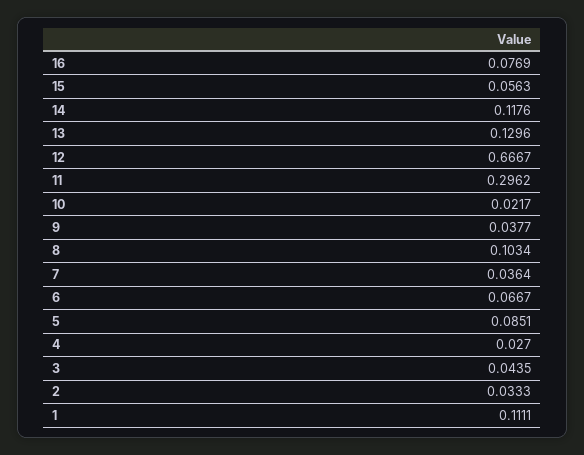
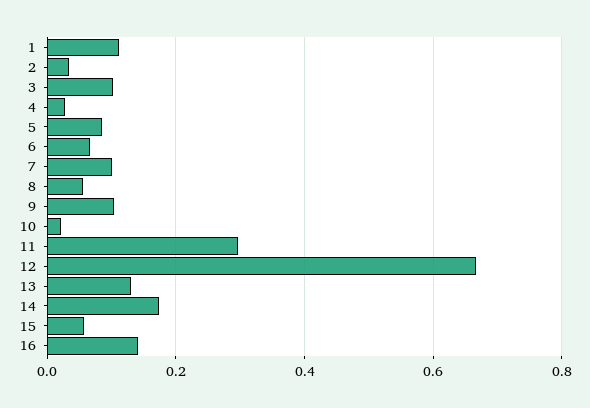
16: 0.0769 -> 0.14
14: 0.1176 -> 0.18
9: 0.0377 -> 0.1
8: 0.1034 -> 0.06
7: 0.0364 -> 0.1
3: 0.0435 -> 0.1

